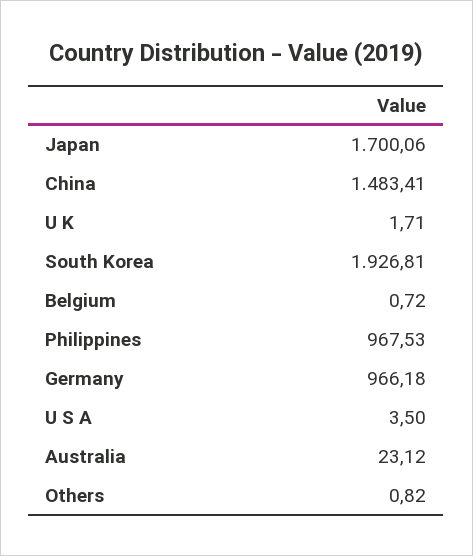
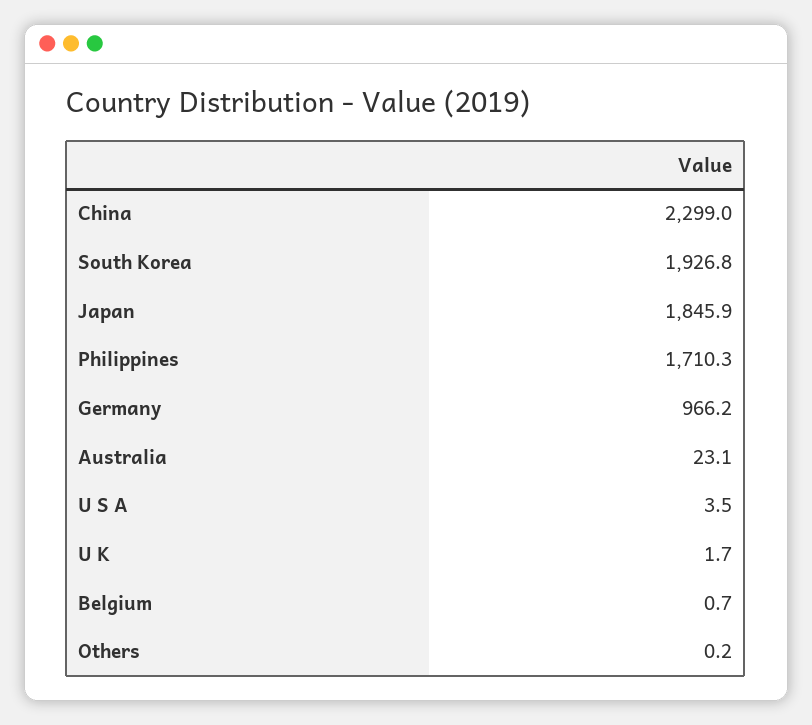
Japan: 1700.06 -> 1845.9
China: 1483.41 -> 2299
Philippines: 967.53 -> 1710.3
Others: 0.82 -> 0.2

